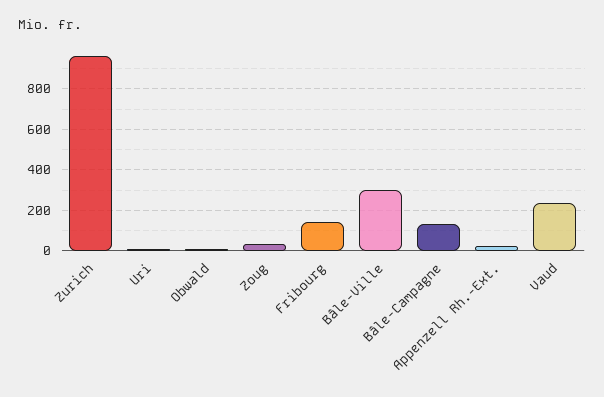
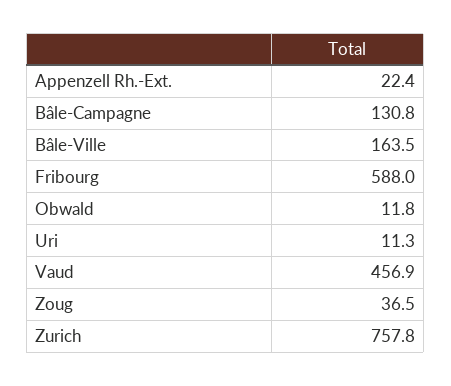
Zurich: 950 -> 757.8
Fribourg: 150 -> 588
Bâle-Ville: 300 -> 163.5
Vaud: 250 -> 456.9

